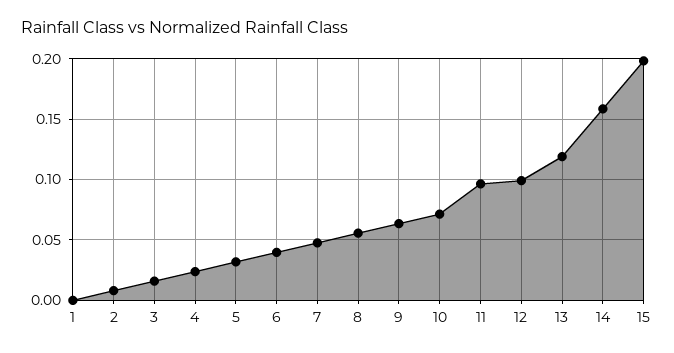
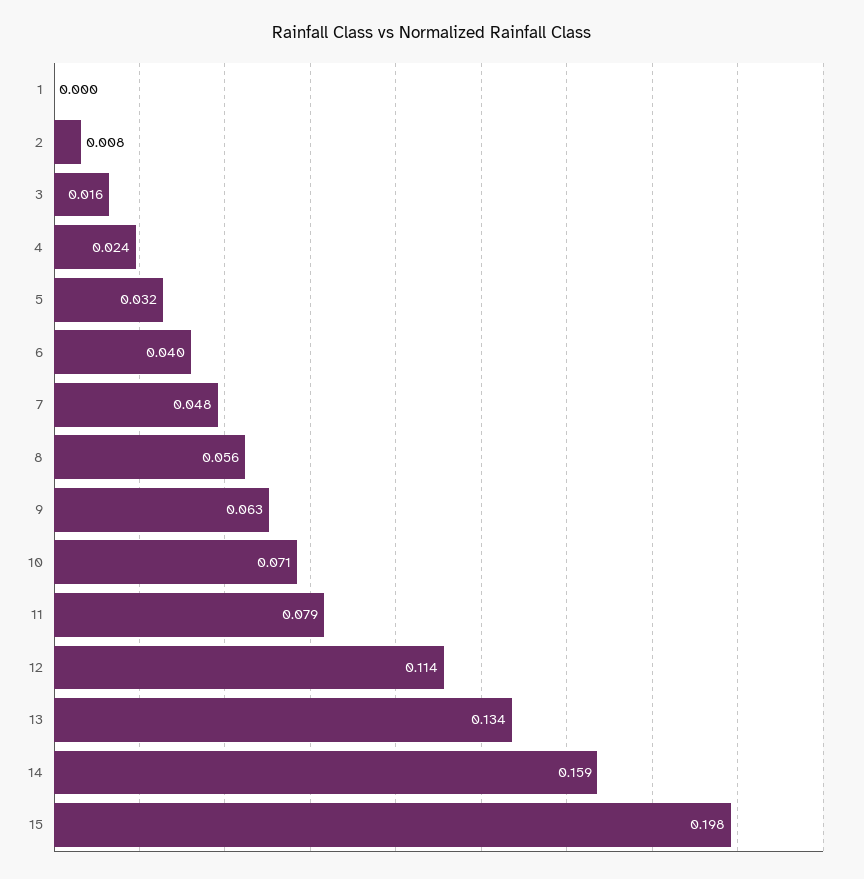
11: 0.095 -> 0.079
12: 0.1 -> 0.114
13: 0.12 -> 0.134

